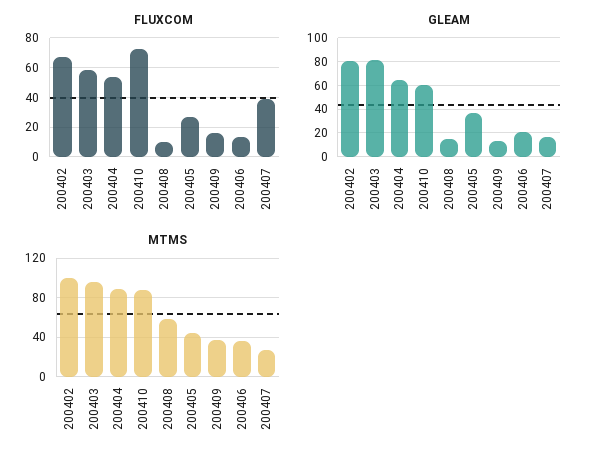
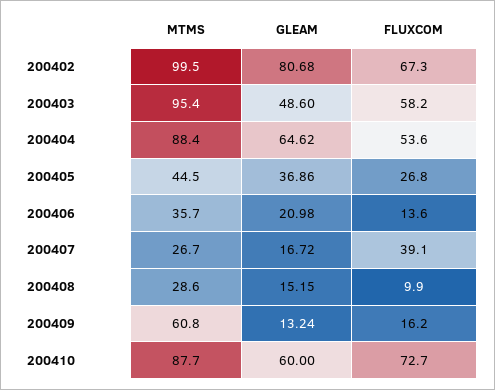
GLEAM, 200403: 80 -> 48.6
MTMS, 200408: 60 -> 28.6
MTMS, 200409: 40 -> 60.8

